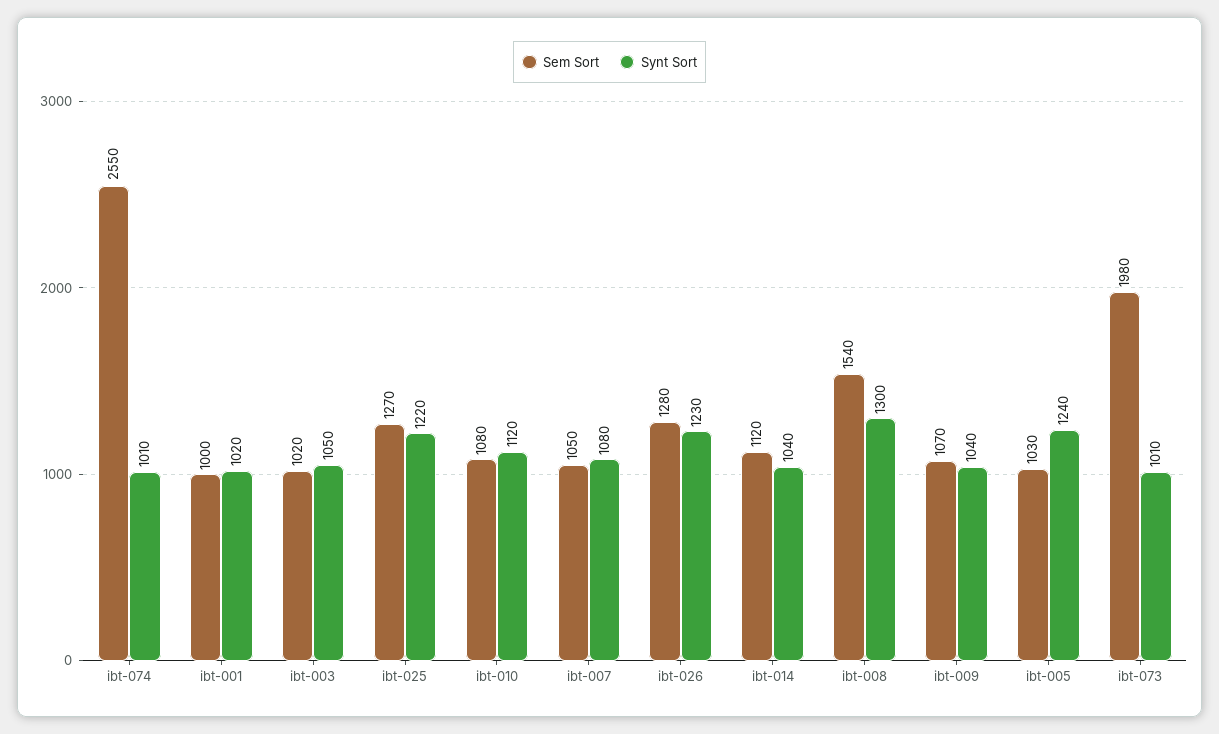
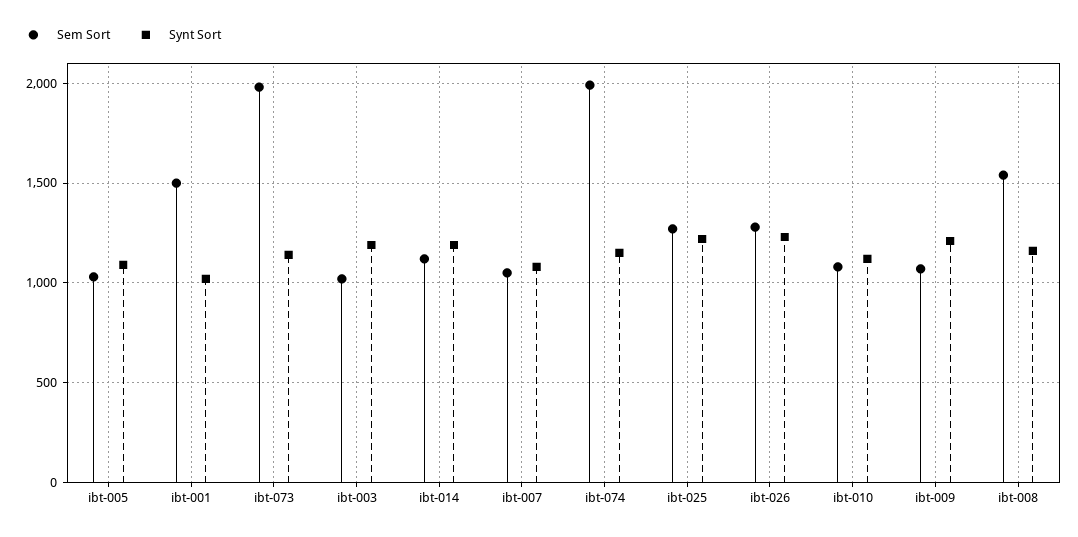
Sem Sort, ibt-074: 2550 -> 2000
Synt Sort, ibt-074: 1010 -> 1150
Sem Sort, ibt-001: 1000 -> 1500
Synt Sort, ibt-003: 1050 -> 1200
Synt Sort, ibt-014: 1040 -> 1200
Synt Sort, ibt-008: 1300 -> 1150
Synt Sort, ibt-009: 1040 -> 1200
Synt Sort, ibt-005: 1240 -> 1100
Synt Sort, ibt-073: 1010 -> 1150

